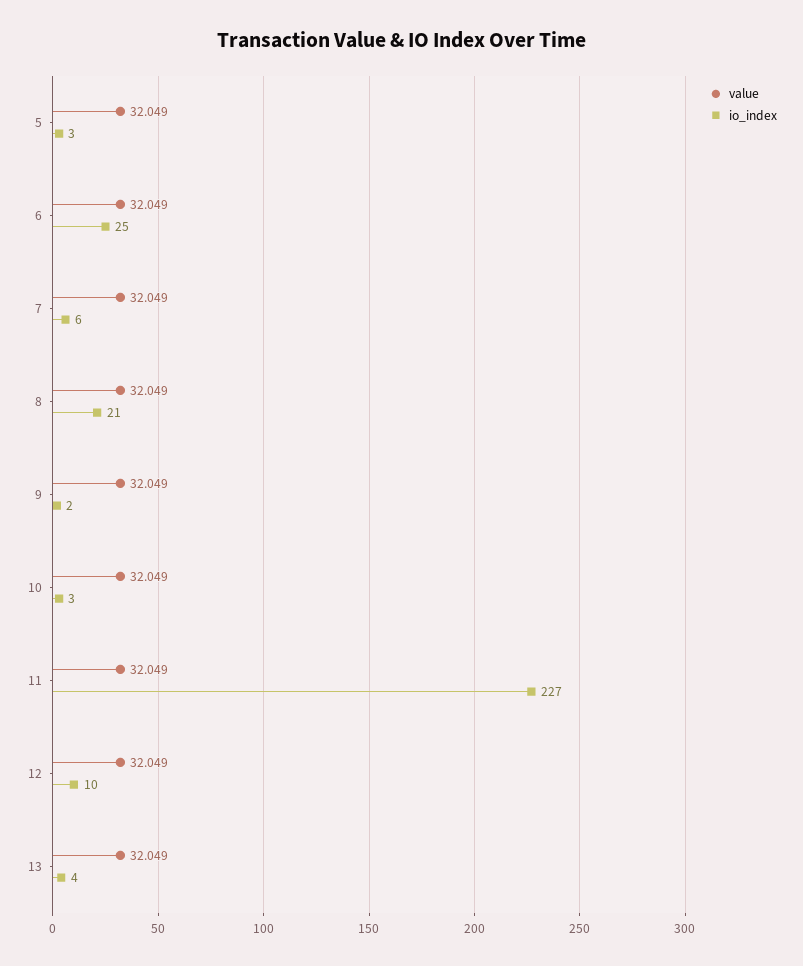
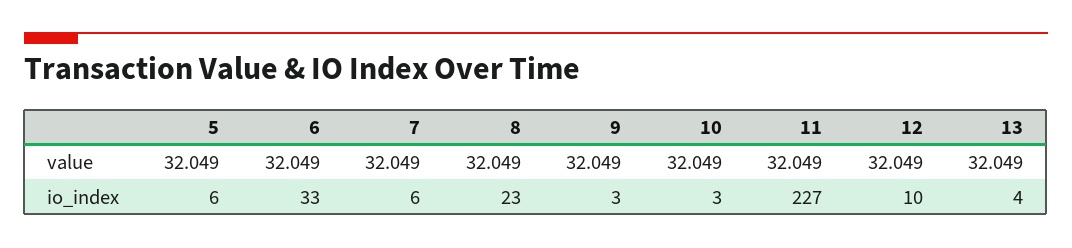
io_index, 5: 3 -> 6
io_index, 6: 25 -> 33
io_index, 8: 21 -> 23
io_index, 9: 2 -> 3

